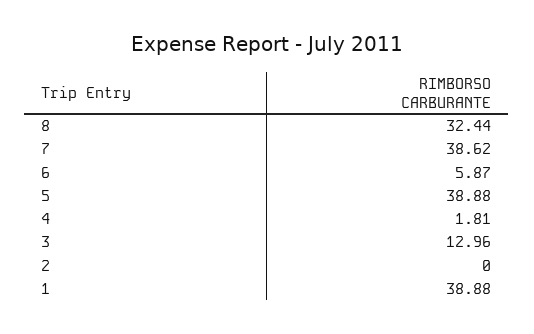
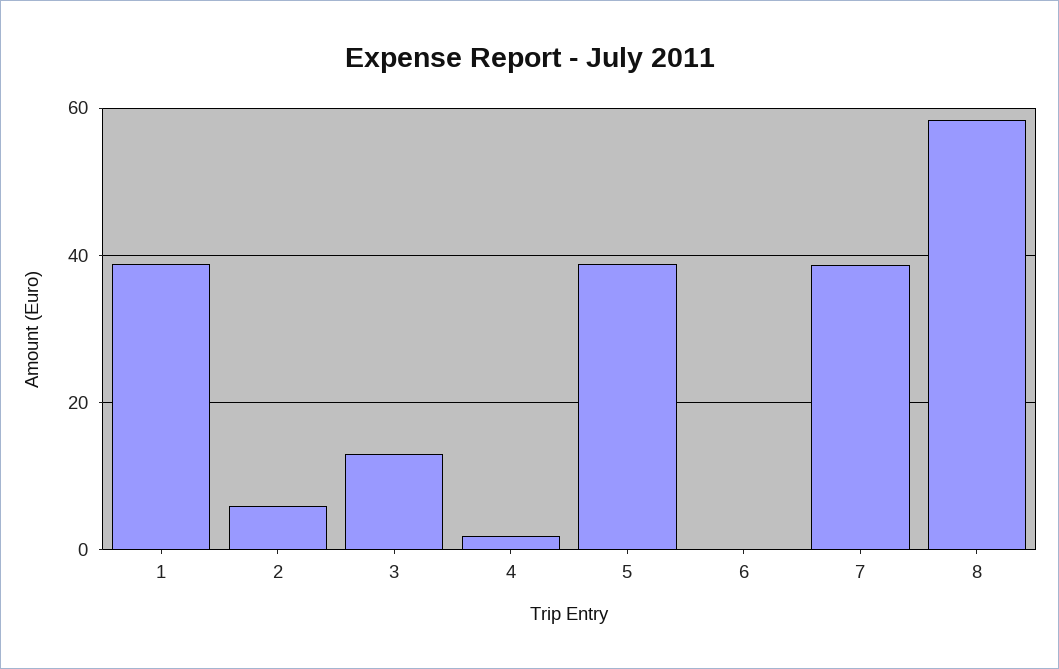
8: 32.44 -> 58
6: 5.87 -> 0
2: 0 -> 6

